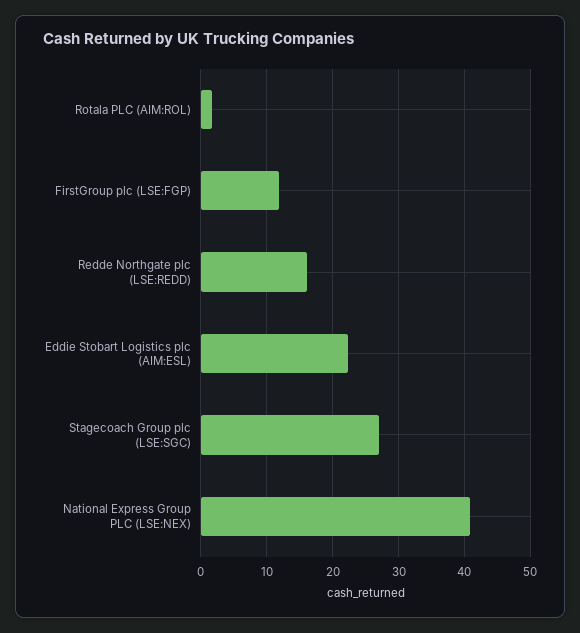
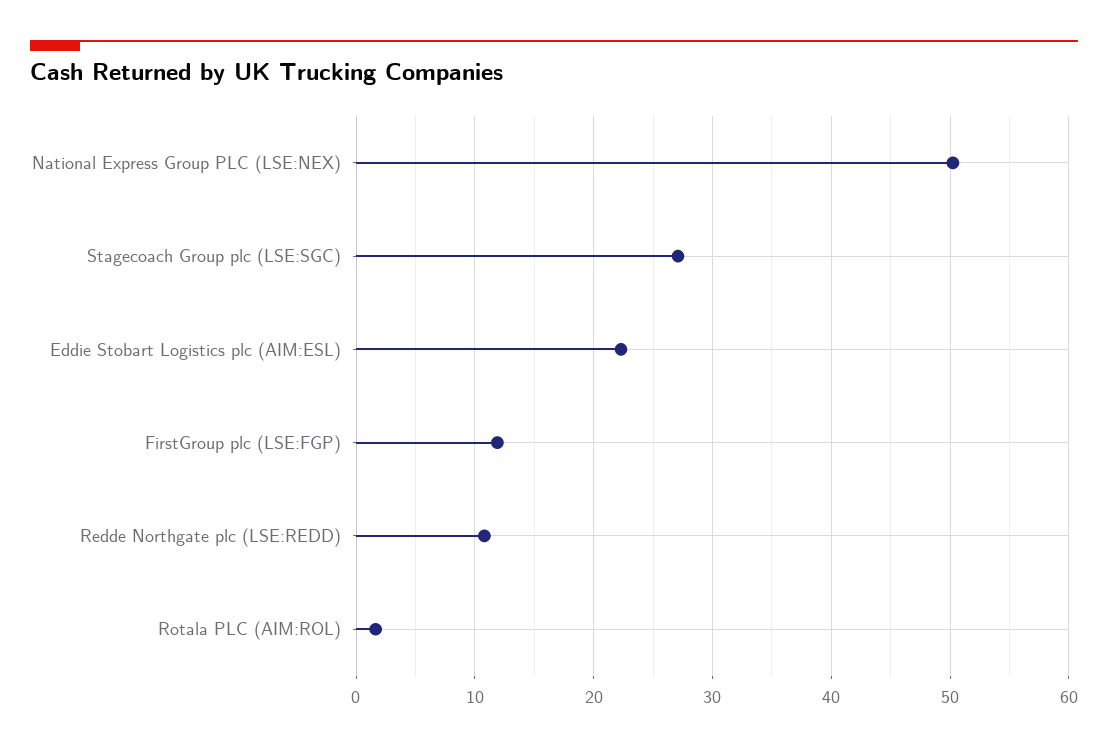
Redde Northgate plc (LSE:REDD): 16 -> 11
National Express Group PLC (LSE:NEX): 41 -> 50

